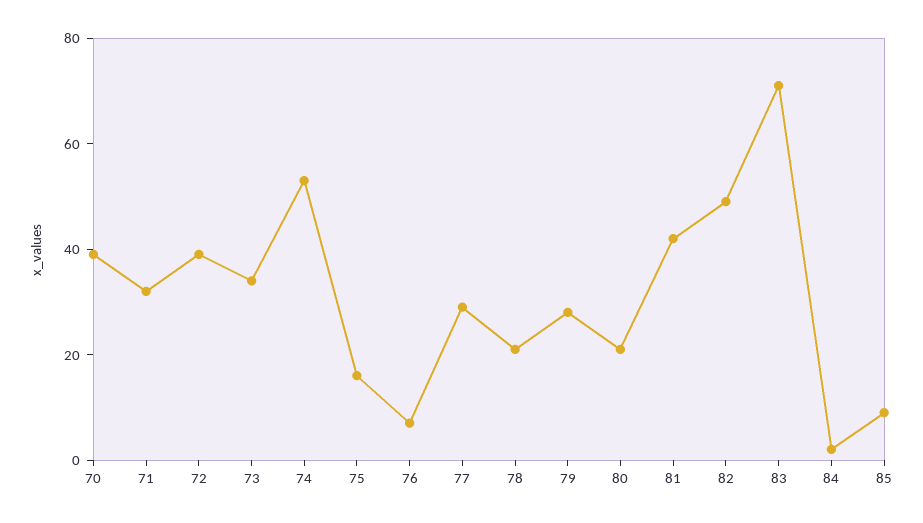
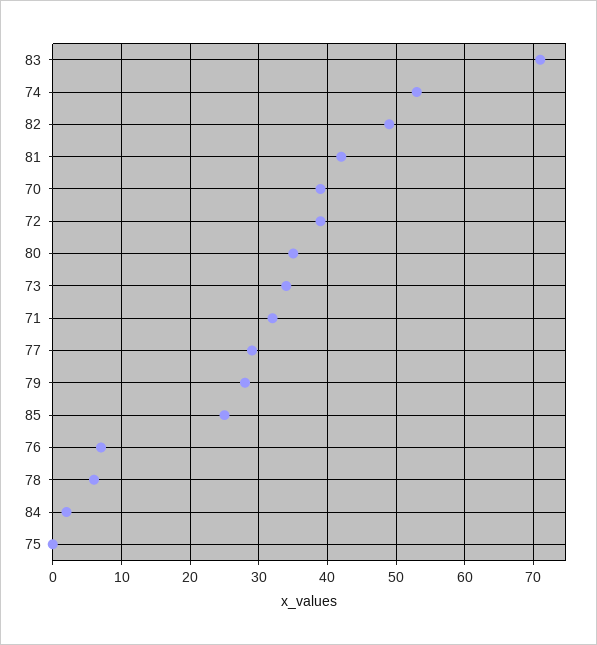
75: 15 -> 0
78: 20 -> 6
80: 20 -> 35
85: 10 -> 25

